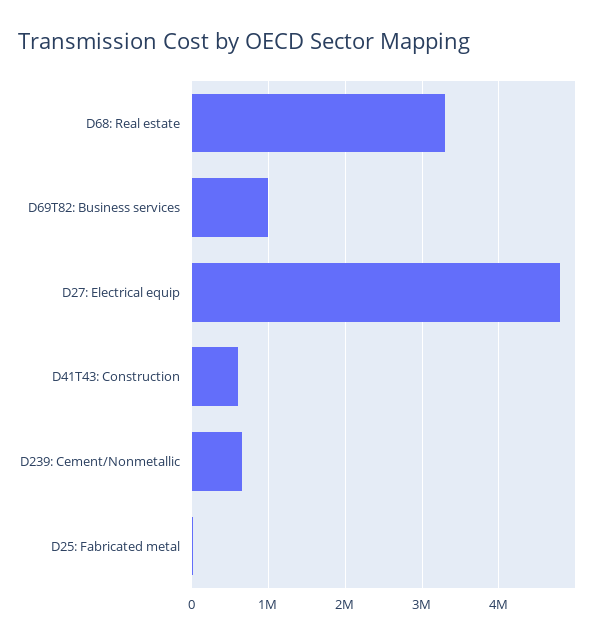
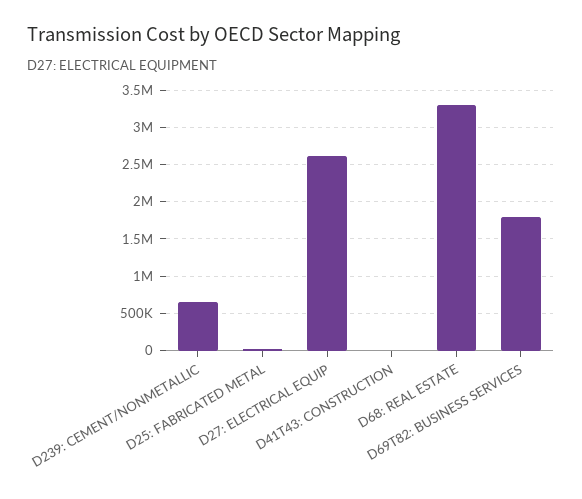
D69T82: Business services: 1000000 -> 1800000
D27: Electrical equip: 4800000 -> 2600000
D41T43: Construction: 600000 -> 0

